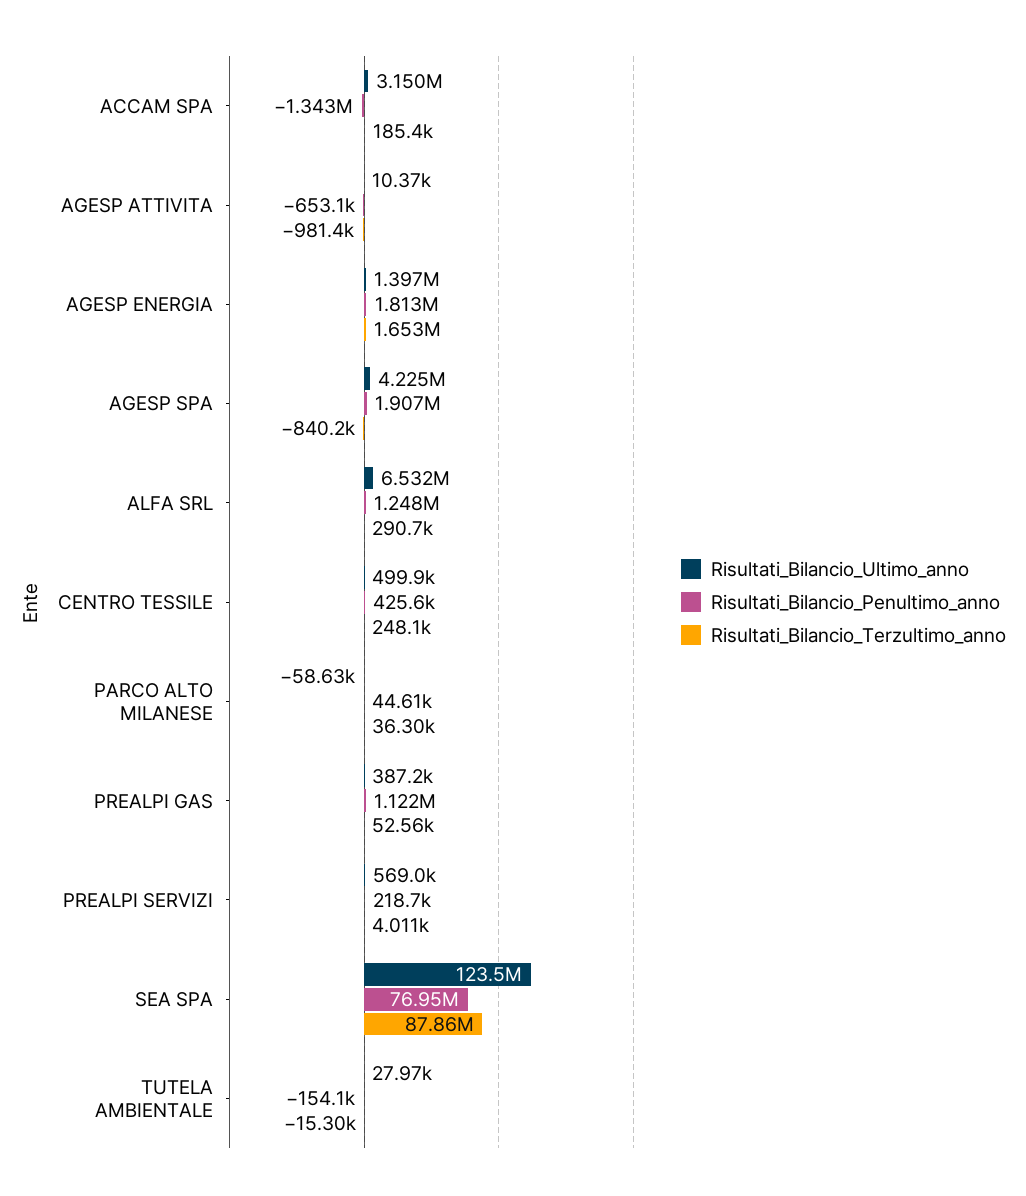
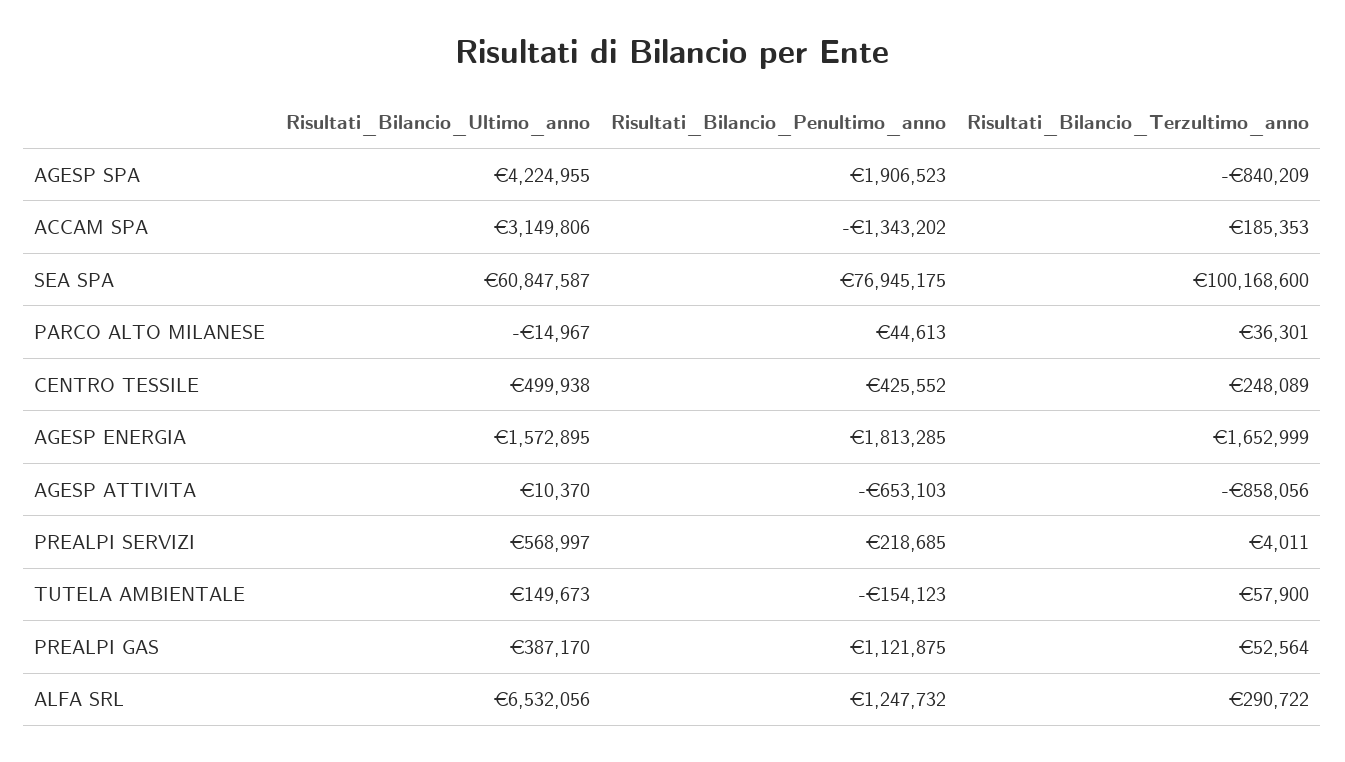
Risultati_Bilancio_Terzultimo_anno, AGESP ATTIVITA: -981400 -> -858056
Risultati_Bilancio_Ultimo_anno, AGESP ENERGIA: 1397000 -> 1572895
Risultati_Bilancio_Ultimo_anno, PARCO ALTO MILANESE: -58630 -> -14967
Risultati_Bilancio_Ultimo_anno, SEA SPA: 123500000 -> 60847587
Risultati_Bilancio_Terzultimo_anno, SEA SPA: 87860000 -> 100168600
Risultati_Bilancio_Ultimo_anno, TUTELA AMBIENTALE: 27970 -> 149673
Risultati_Bilancio_Terzultimo_anno, TUTELA AMBIENTALE: -15300 -> 57900

